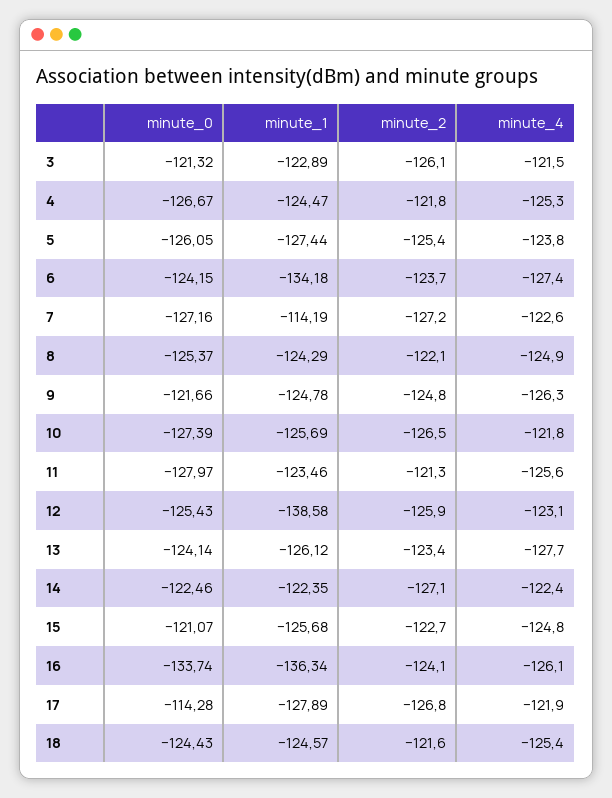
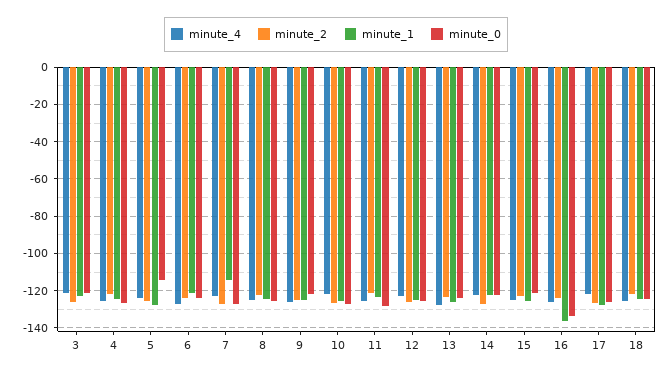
minute_0, 5: -126.05 -> -115
minute_1, 6: -134.18 -> -120
minute_1, 12: -138.58 -> -125
minute_0, 17: -114.28 -> -125

